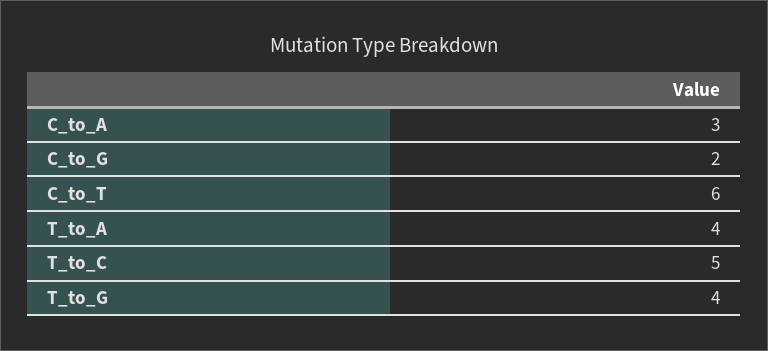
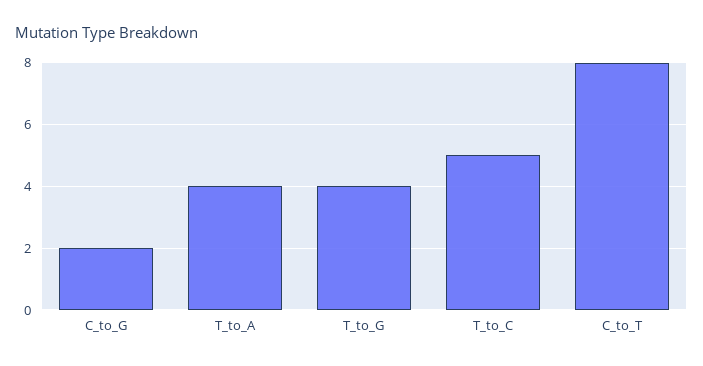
C_to_A: 3 -> none
C_to_T: 6 -> 8

